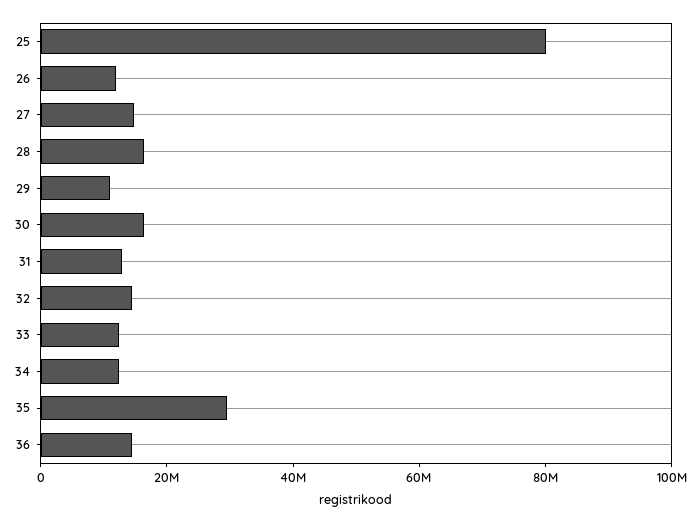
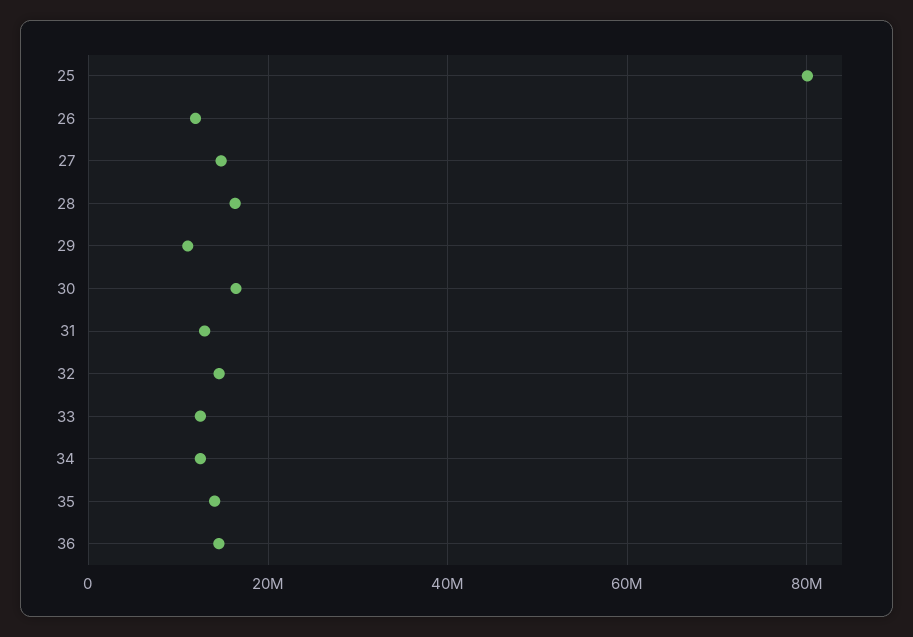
35: 30000000 -> 14000000

